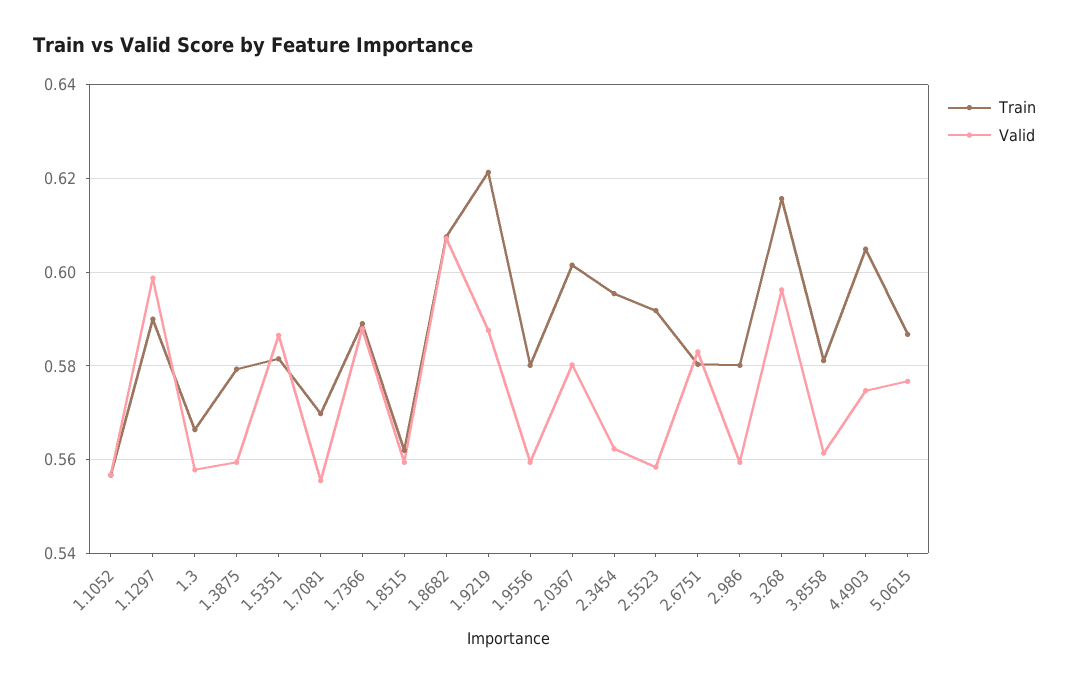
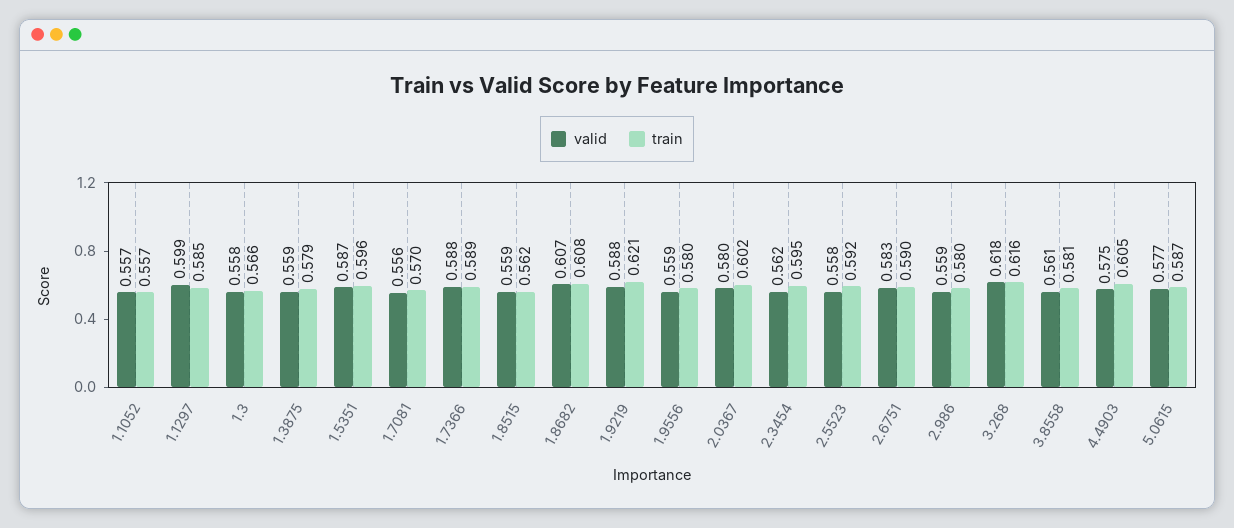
Train, 1.1297: 0.59 -> 0.585
Train, 1.5351: 0.582 -> 0.596
Train, 2.6751: 0.58 -> 0.59
Valid, 3.268: 0.596 -> 0.618

